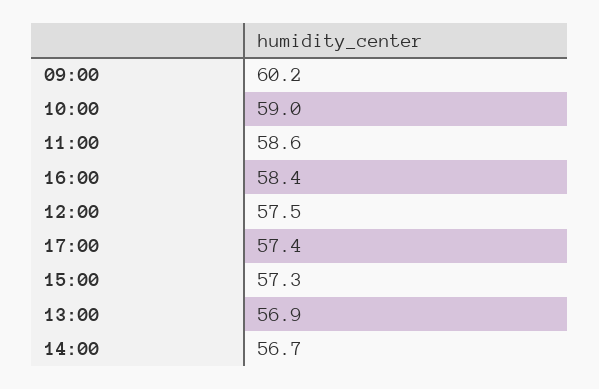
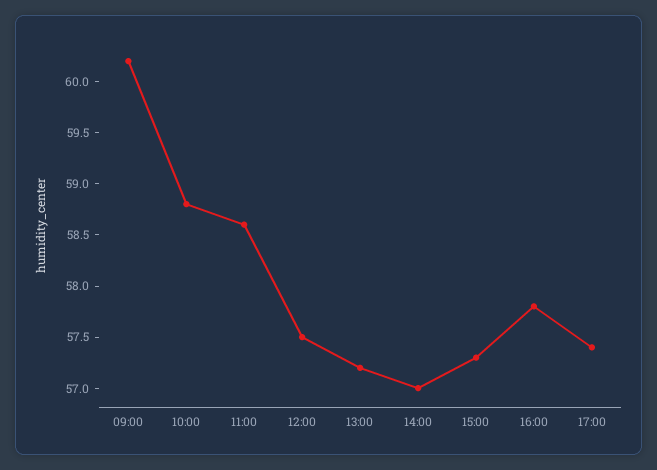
10:00: 59 -> 58.8
16:00: 58.4 -> 57.8
13:00: 56.9 -> 57.2
14:00: 56.7 -> 57

